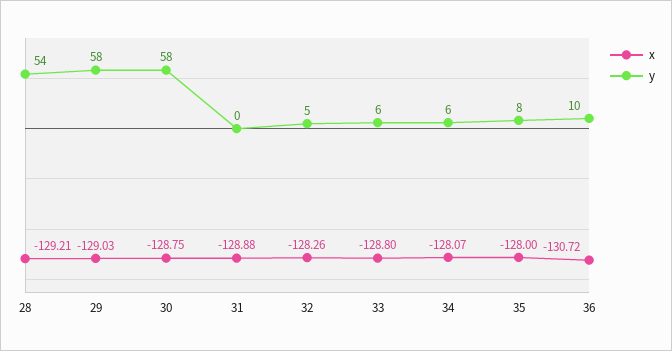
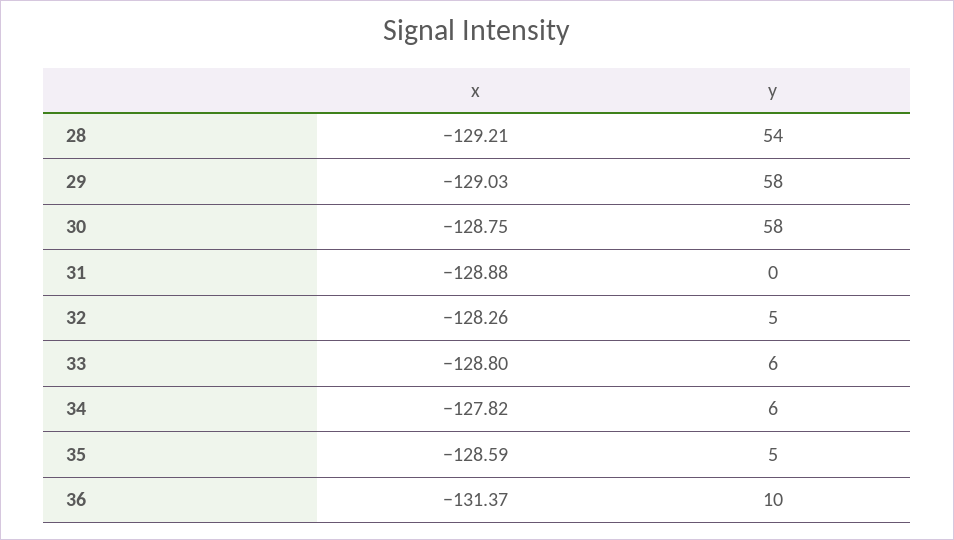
x, 34: -128.07 -> -127.82
x, 35: -128 -> -128.59
y, 35: 8 -> 5
x, 36: -130.72 -> -131.37

